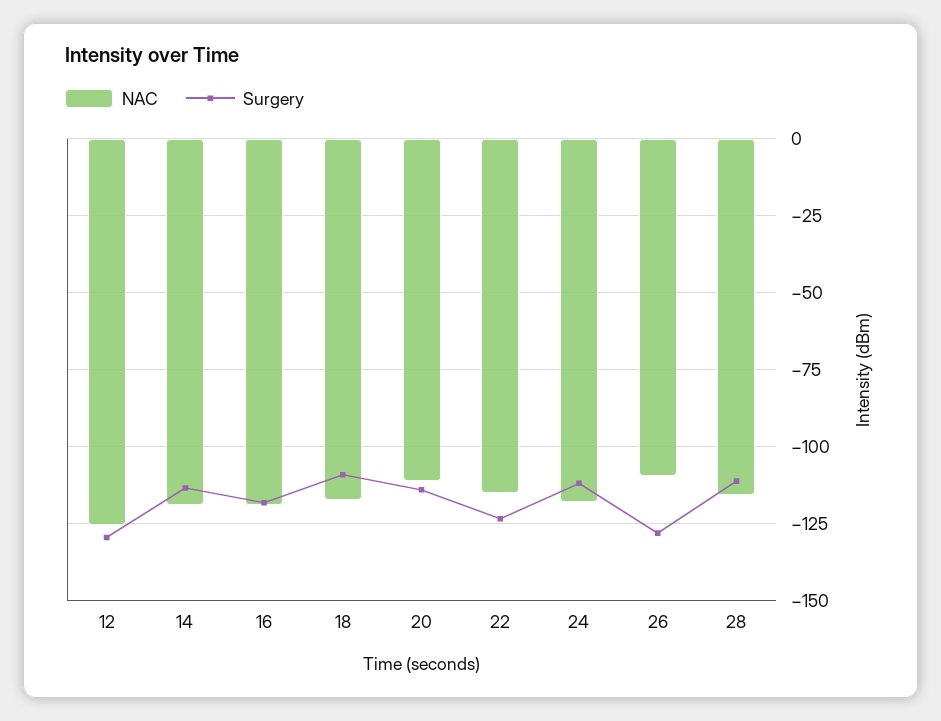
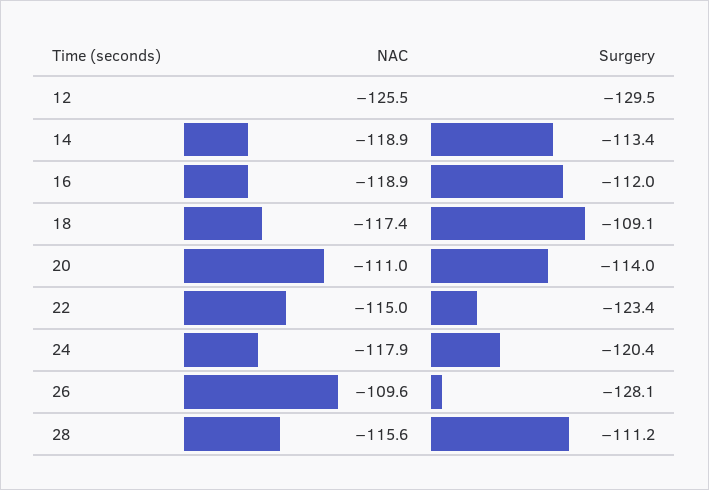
Surgery, 16: -117.5 -> -112
Surgery, 24: -112.5 -> -120.4

